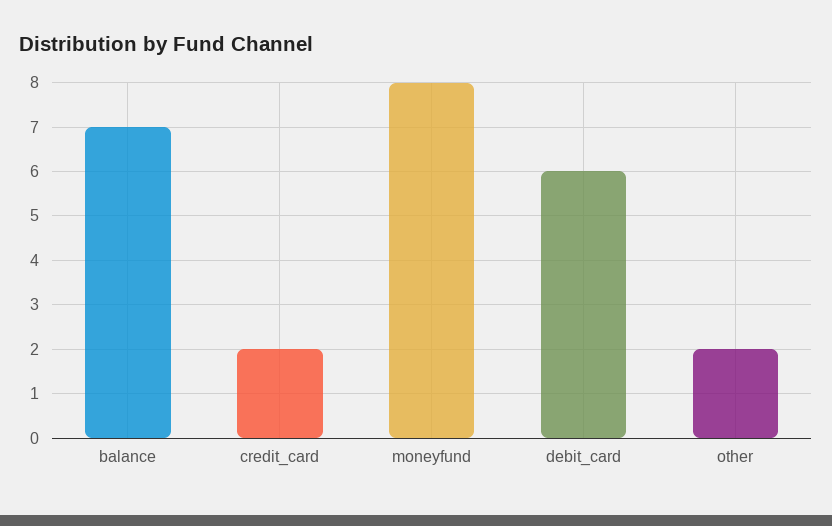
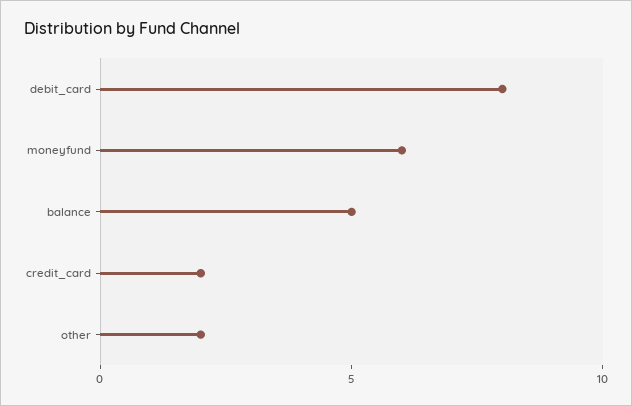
balance: 7 -> 5
moneyfund: 8 -> 6
debit_card: 6 -> 8

